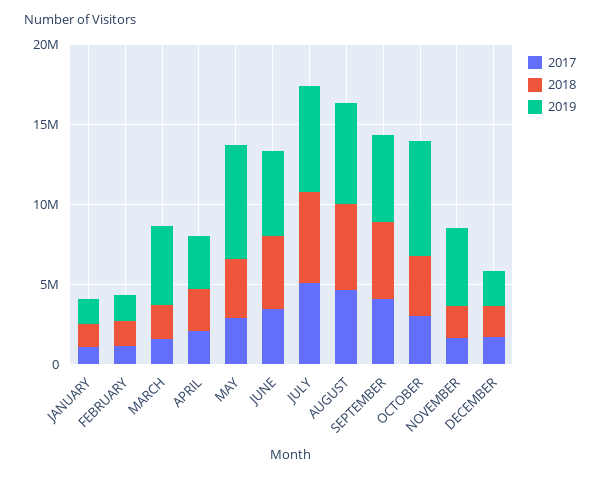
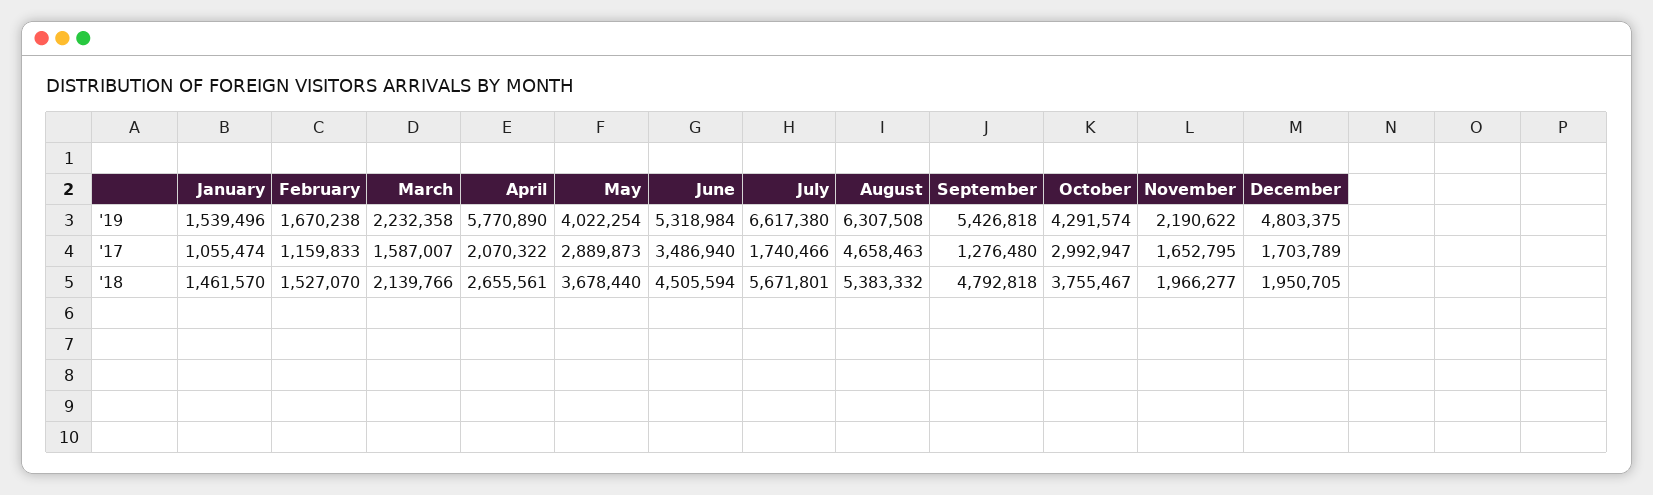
2019, MARCH: 5000000 -> 2232358
2019, APRIL: 3000000 -> 5770890
2019, MAY: 7000000 -> 4022254
2017, JULY: 5000000 -> 1740466
2017, SEPTEMBER: 4000000 -> 1276480
2019, OCTOBER: 7000000 -> 4291574
2019, NOVEMBER: 5000000 -> 2190622
2019, DECEMBER: 2000000 -> 4803375

